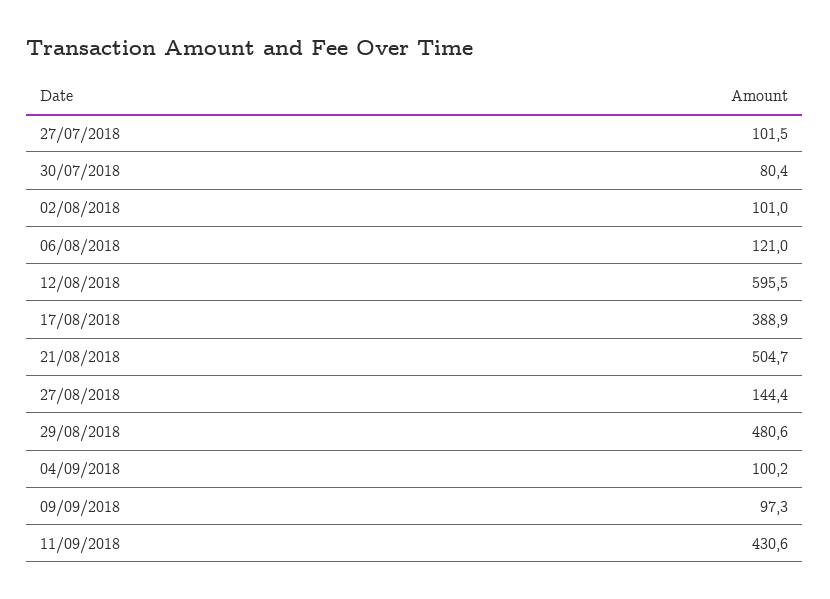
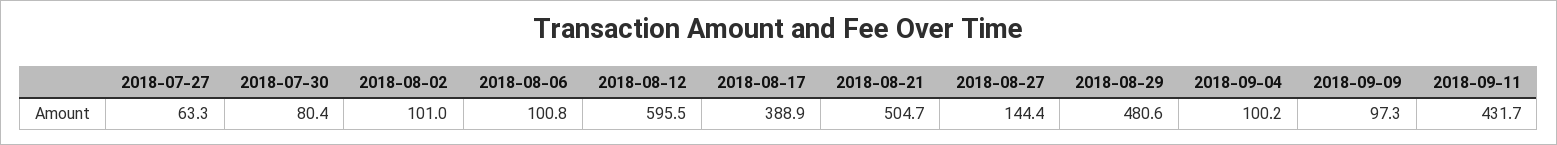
27/07/2018: 101.5 -> 63.3
06/08/2018: 121 -> 100.8
11/09/2018: 430.6 -> 431.7

